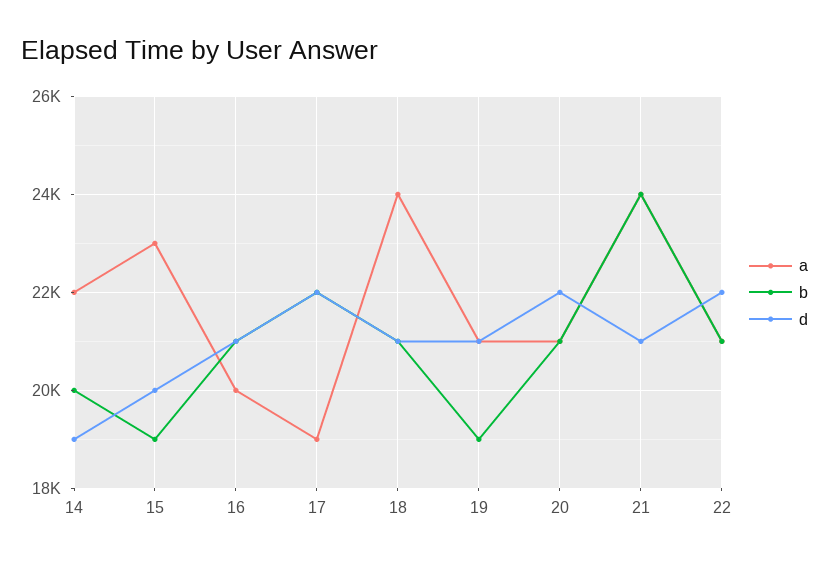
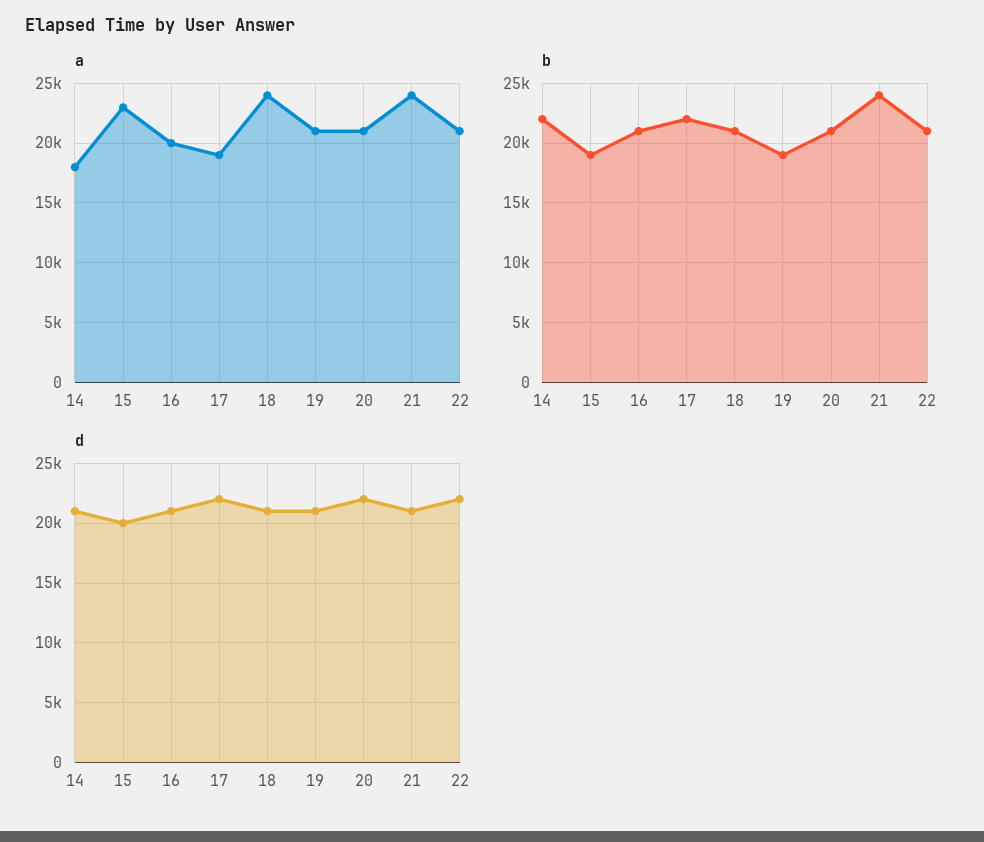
a, 14: 22000 -> 18000
b, 14: 20000 -> 22000
d, 14: 19000 -> 21000

